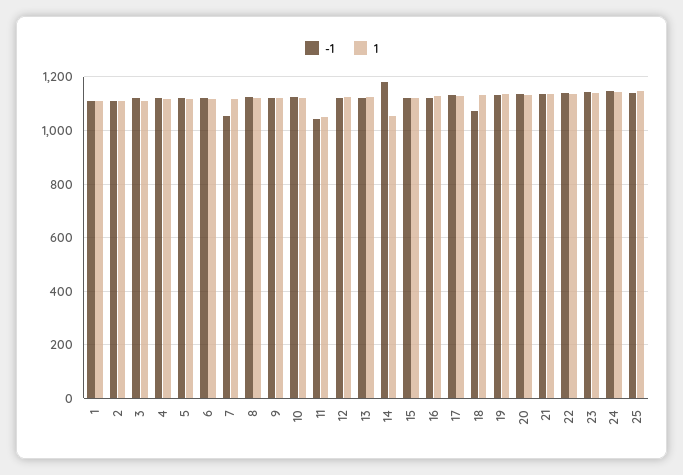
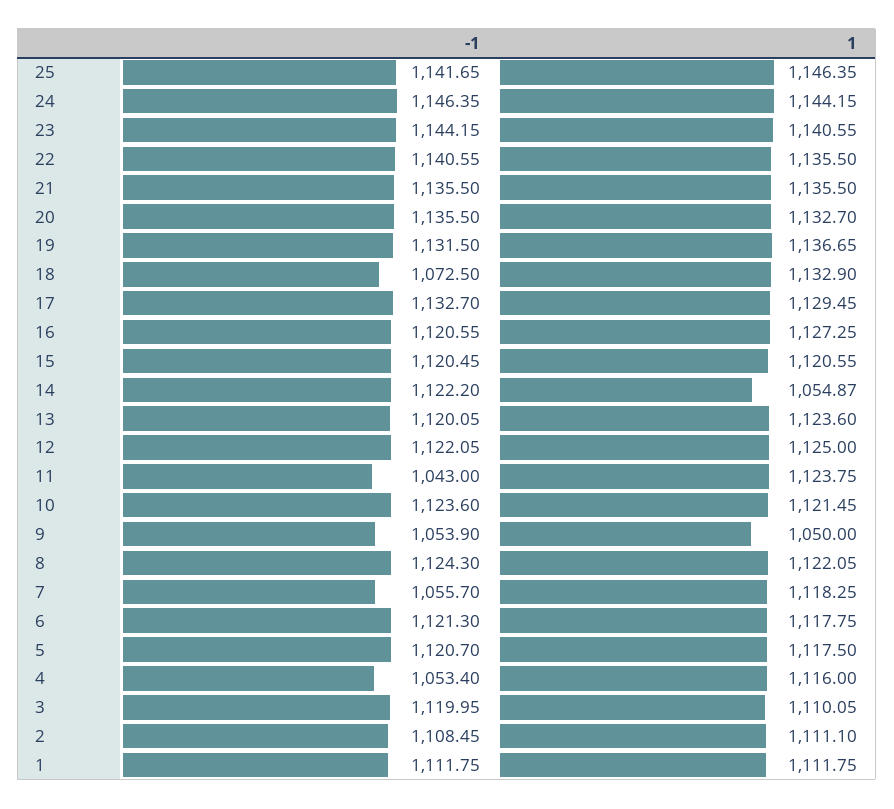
-1, 4: 1125 -> 1053.4
-1, 9: 1125 -> 1053.9
1, 9: 1125 -> 1050
1, 11: 1050 -> 1123.75
-1, 14: 1175 -> 1122.2

